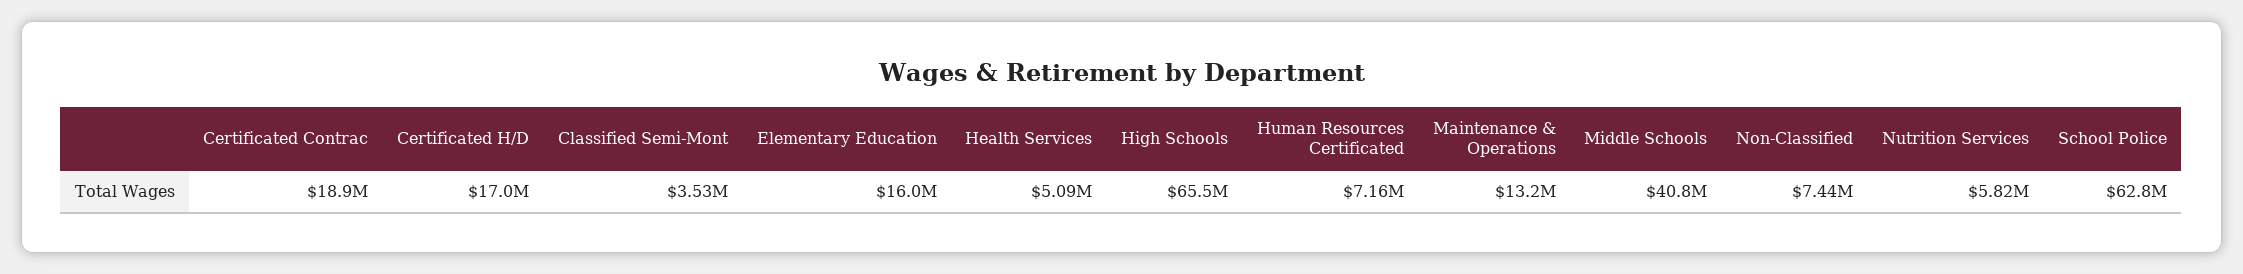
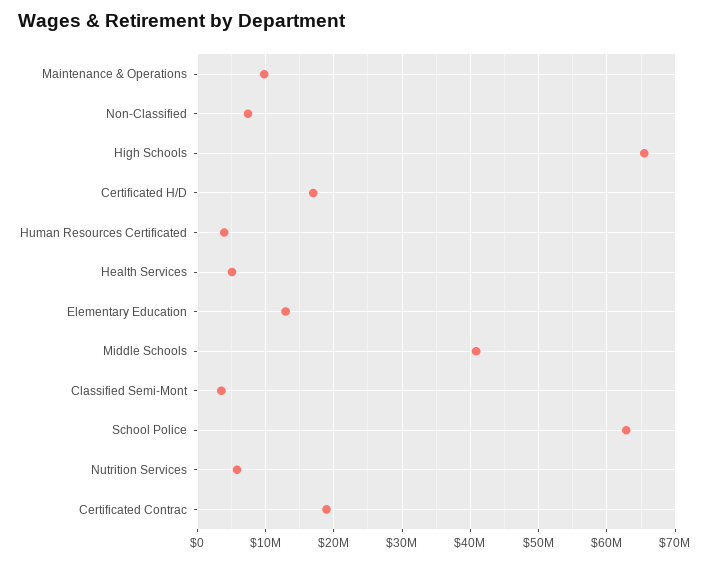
Elementary Education: 16000000 -> 13000000
Human Resources Certificated: 7160000 -> 4000000
Maintenance & Operations: 13200000 -> 10000000

